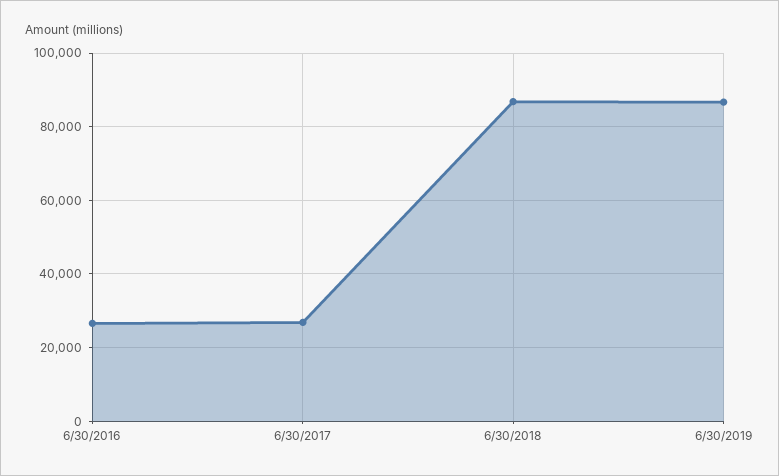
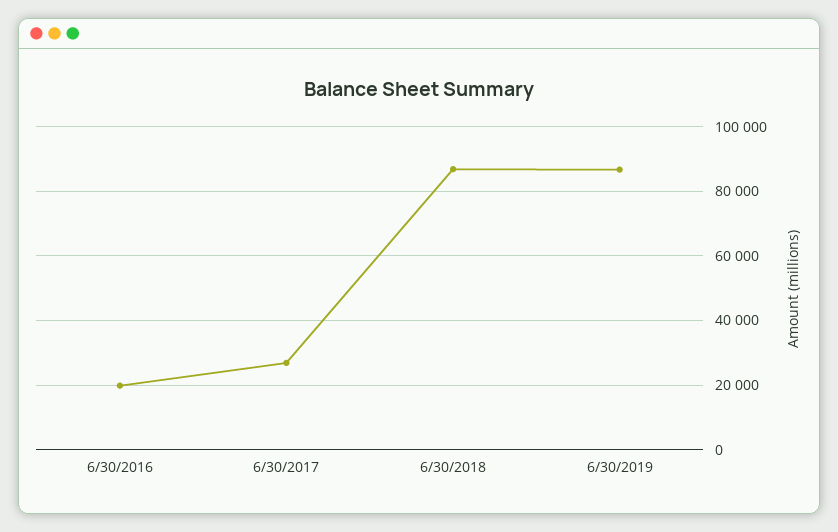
6/30/2016: 26000 -> 20000

